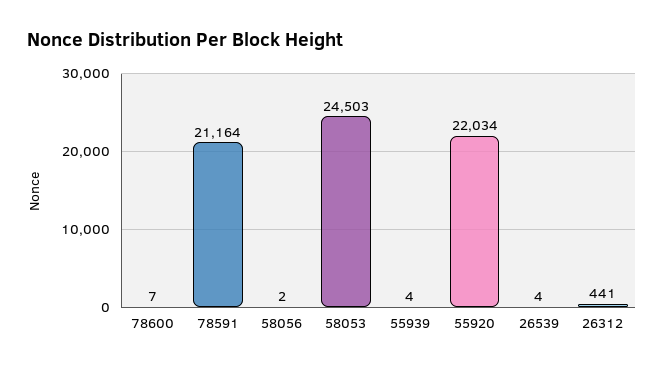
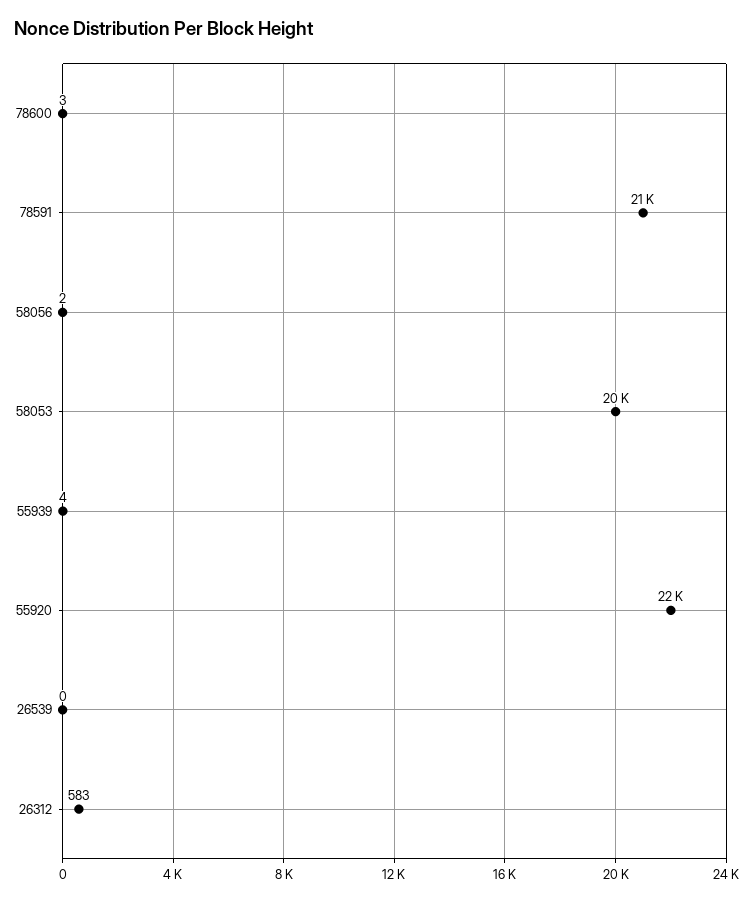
78600: 7 -> 3
58053: 24503 -> 20000
26539: 4 -> 0
26312: 441 -> 583

